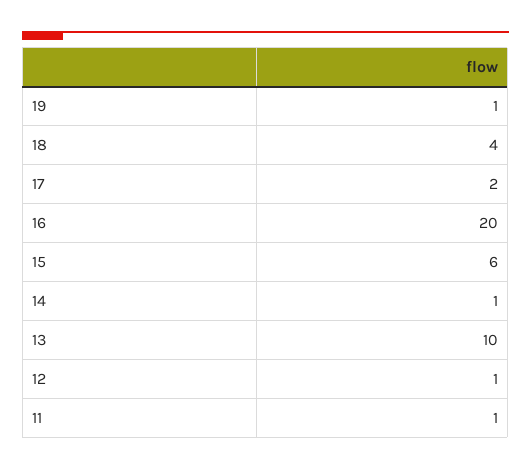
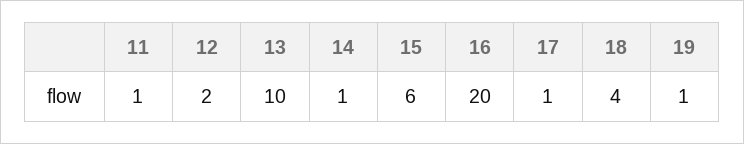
17: 2 -> 1
12: 1 -> 2

